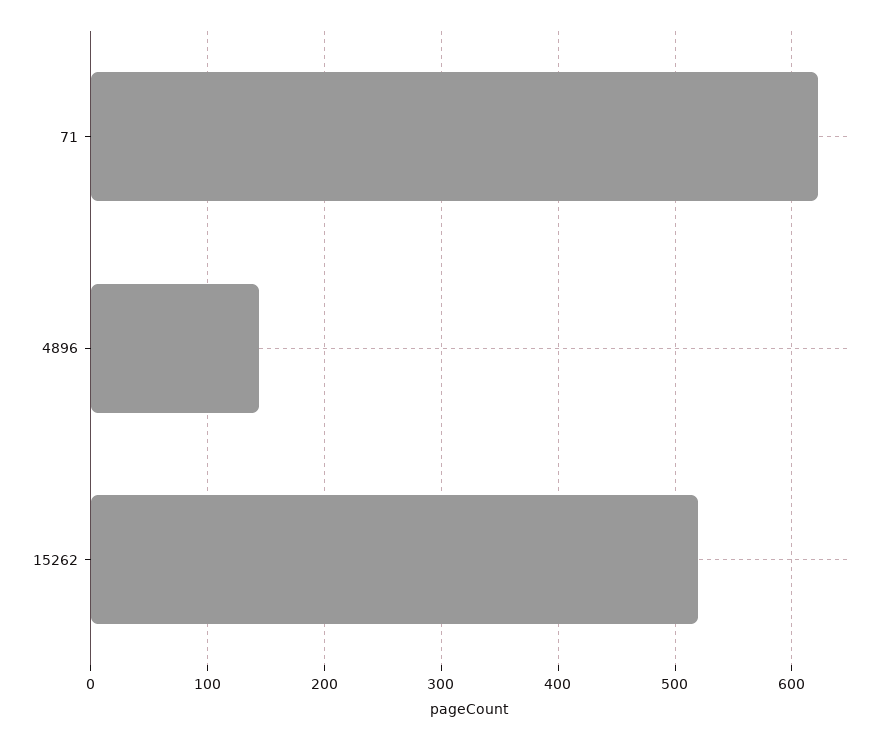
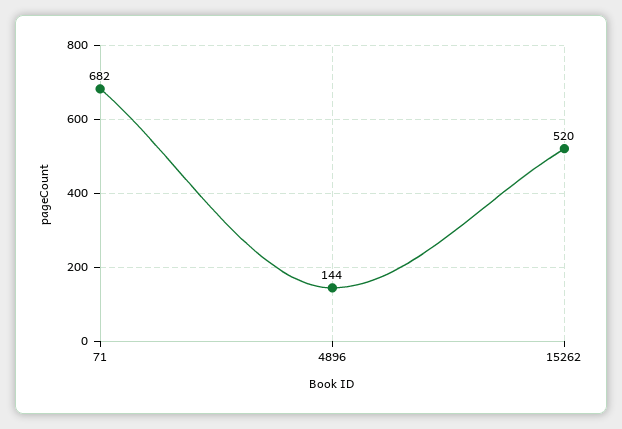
71: 620 -> 682

